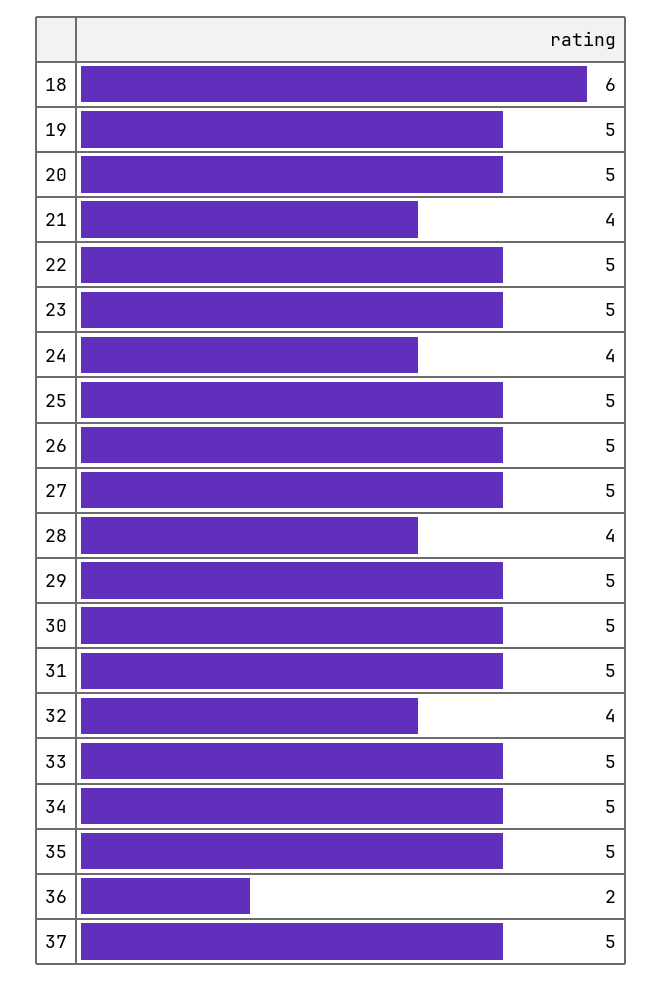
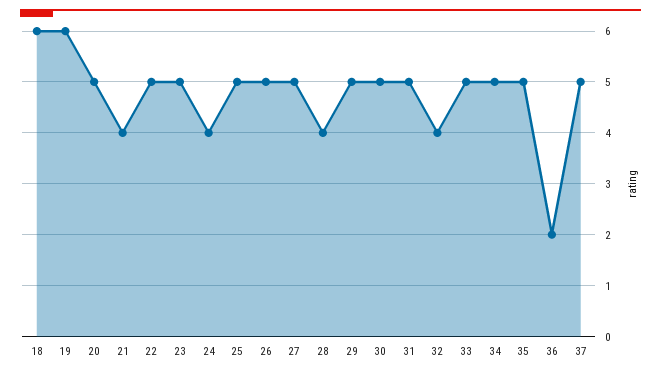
19: 5 -> 6

